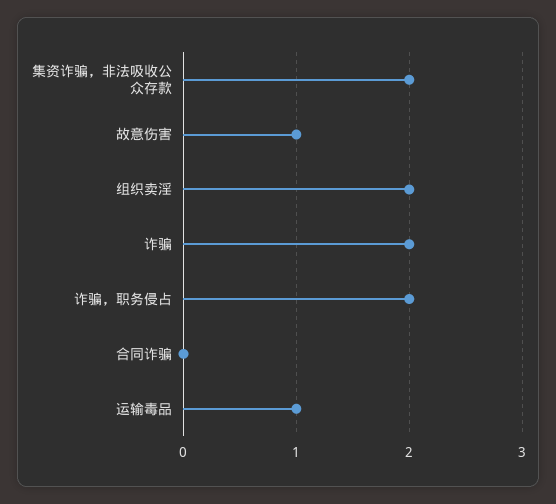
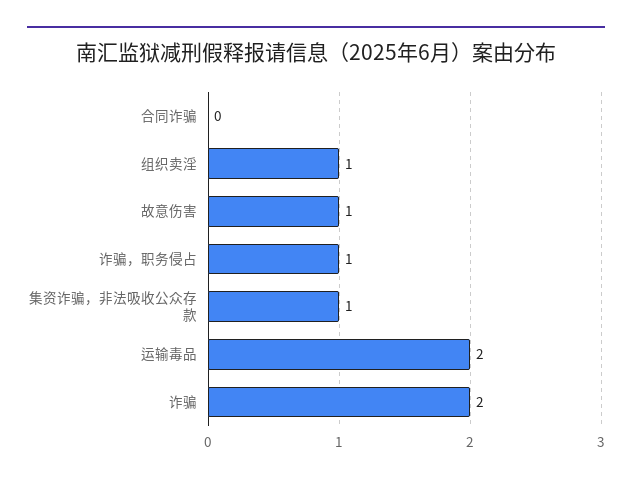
集资诈骗，非法吸收公众存款: 2 -> 1
组织卖淫: 2 -> 1
诈骗，职务侵占: 2 -> 1
运输毒品: 1 -> 2

